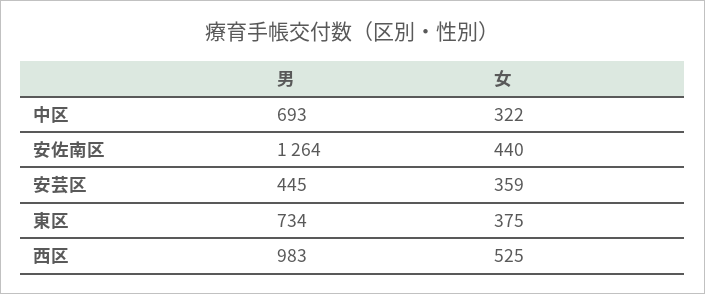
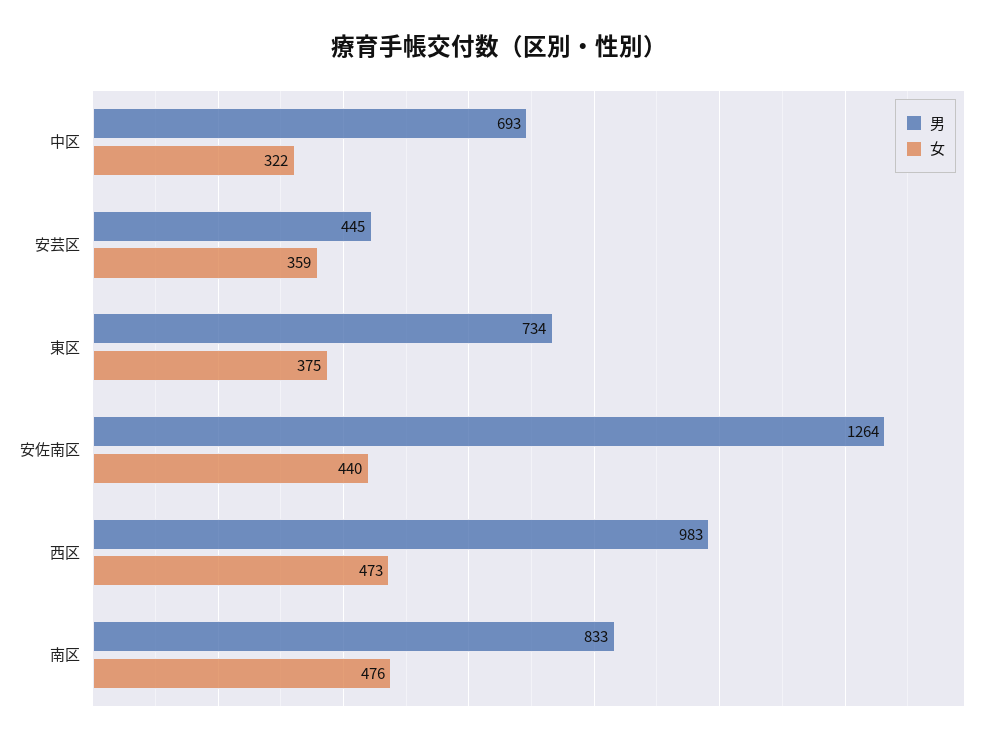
女, 西区: 525 -> 473
男, 南区: none -> 833
女, 南区: none -> 476

